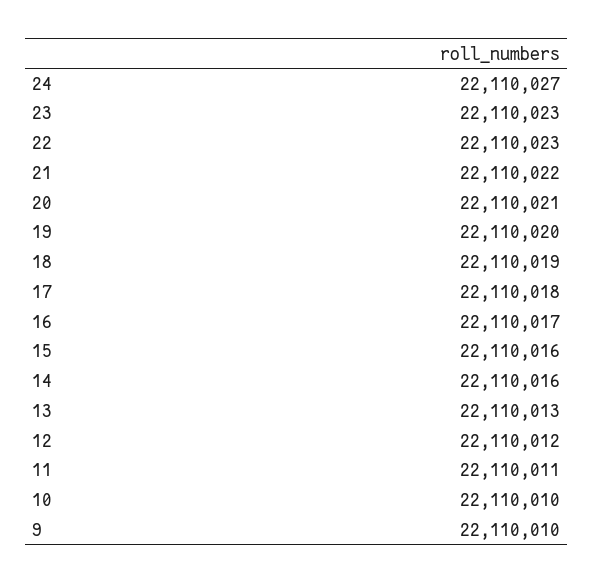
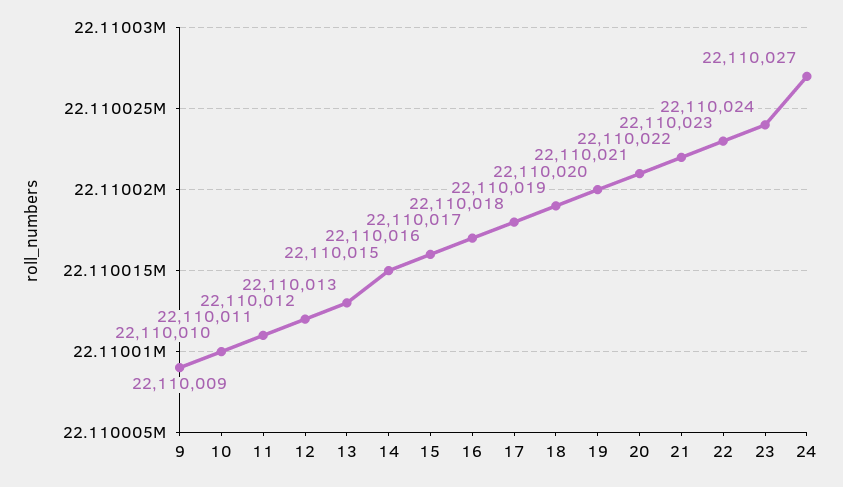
23: 22110023 -> 22110024
14: 22110016 -> 22110015
9: 22110010 -> 22110009

